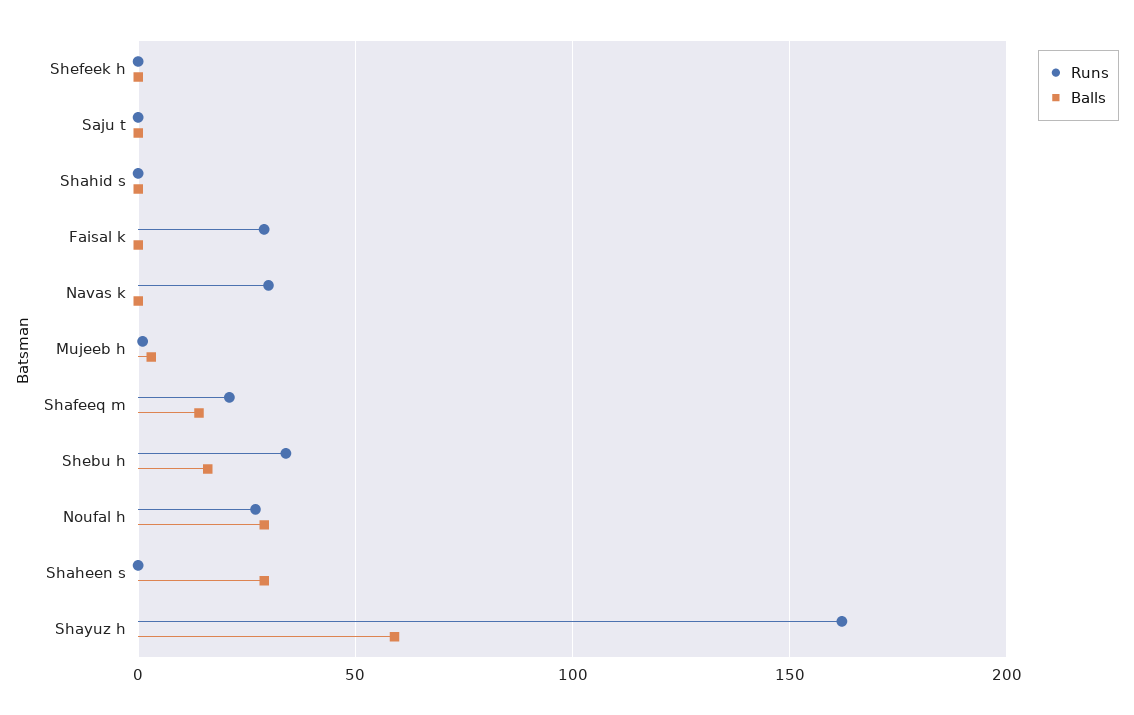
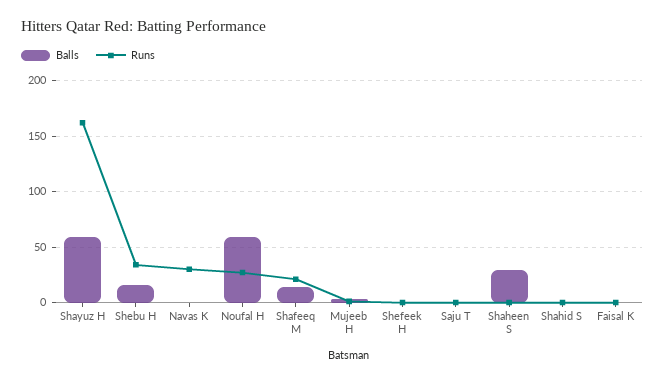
Runs, Faisal k: 30 -> 0
Balls, Noufal h: 30 -> 60

